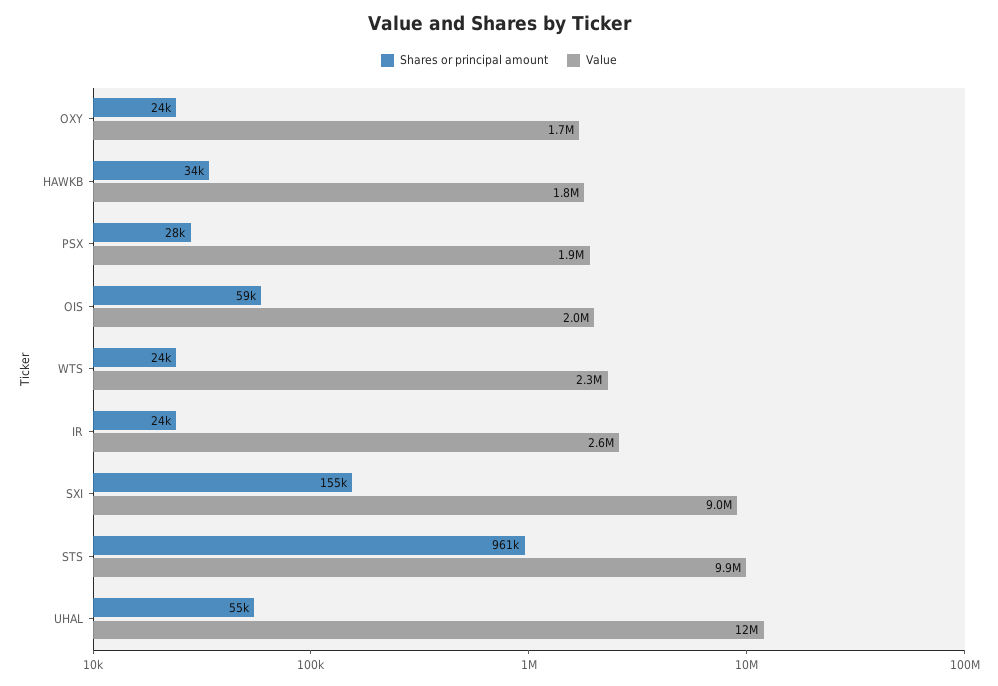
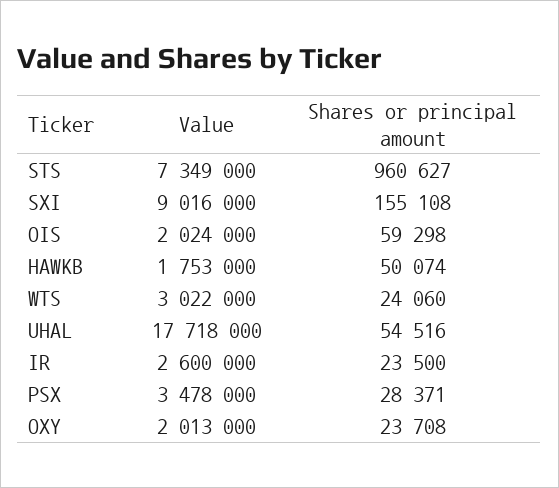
Value, OXY: 1700000 -> 2013000
Shares or principal amount, HAWKB: 34000 -> 50074
Value, PSX: 1900000 -> 3478000
Value, WTS: 2300000 -> 3022000
Value, STS: 9900000 -> 7349000
Value, UHAL: 12000000 -> 17718000

